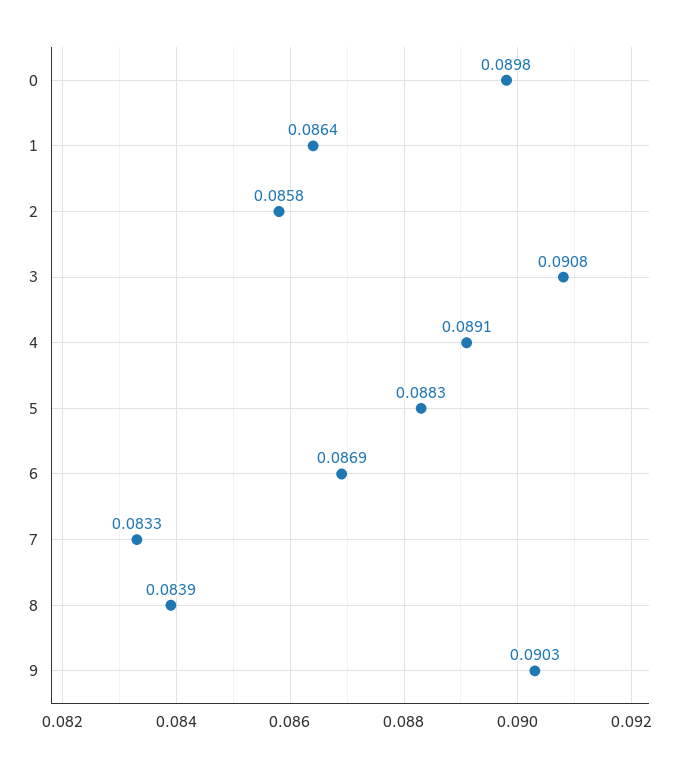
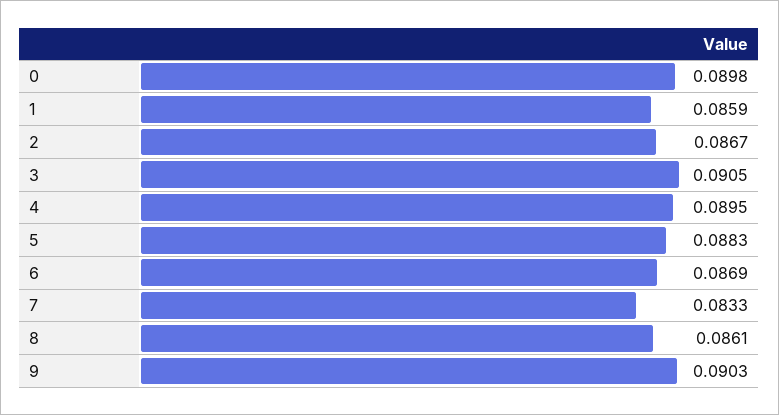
1: 0.0864 -> 0.0859
2: 0.0858 -> 0.0867
3: 0.0908 -> 0.0905
4: 0.0891 -> 0.0895
8: 0.0839 -> 0.0861

